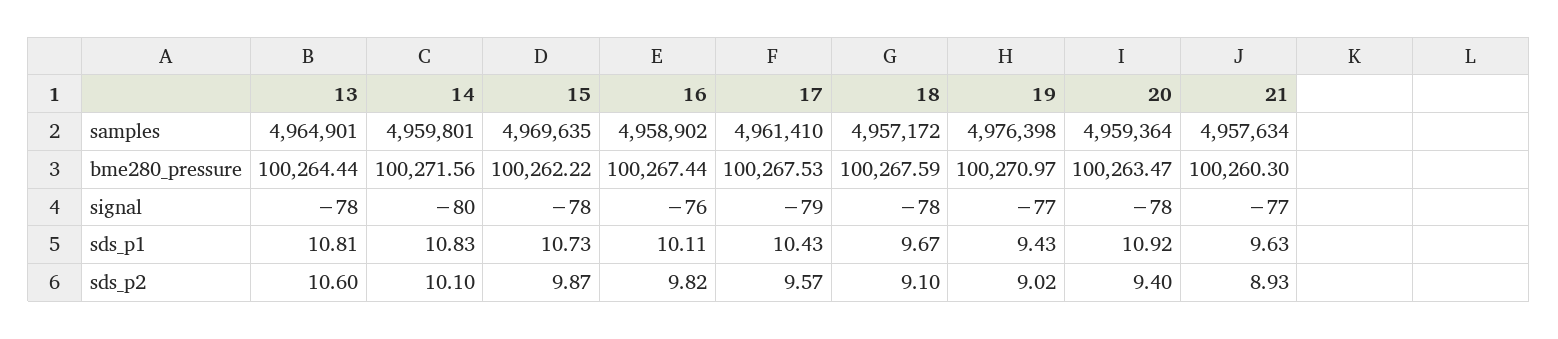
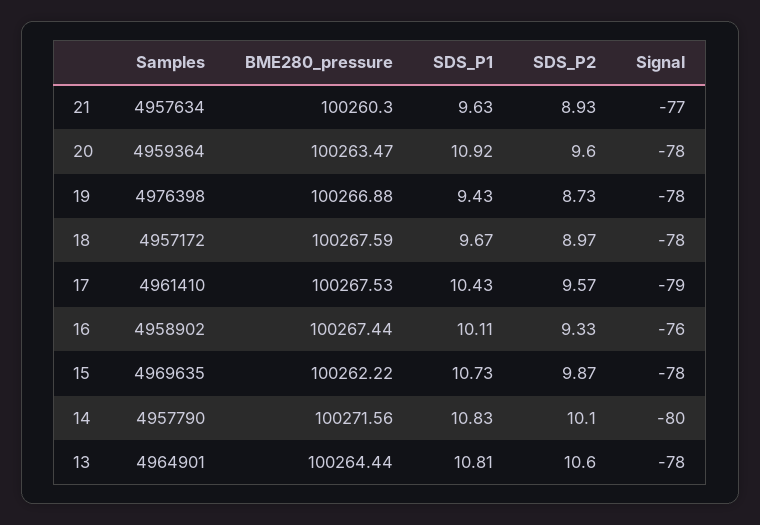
14, samples: 4959801 -> 4957790
19, bme280_pressure: 100270.97 -> 100266.88
19, signal: -77 -> -78
16, sds_p2: 9.82 -> 9.33
18, sds_p2: 9.1 -> 8.97
19, sds_p2: 9.02 -> 8.73
20, sds_p2: 9.4 -> 9.6

